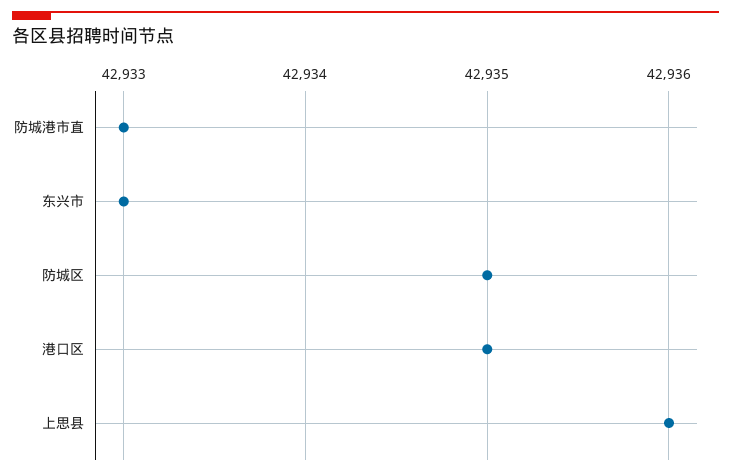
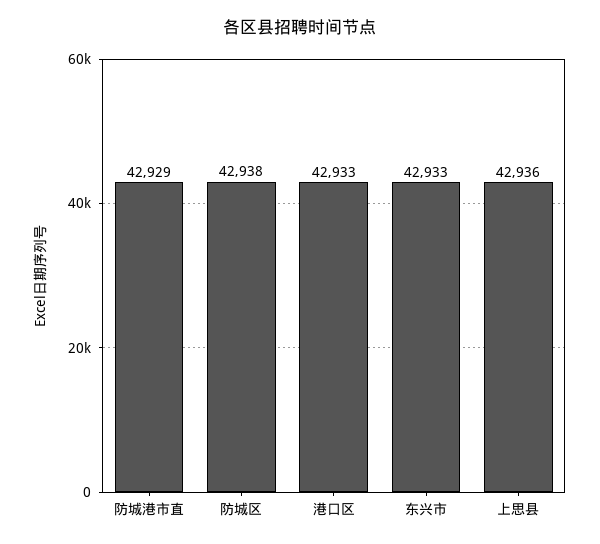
防城港市直: 42933 -> 42929
防城区: 42935 -> 42938
港口区: 42935 -> 42933

